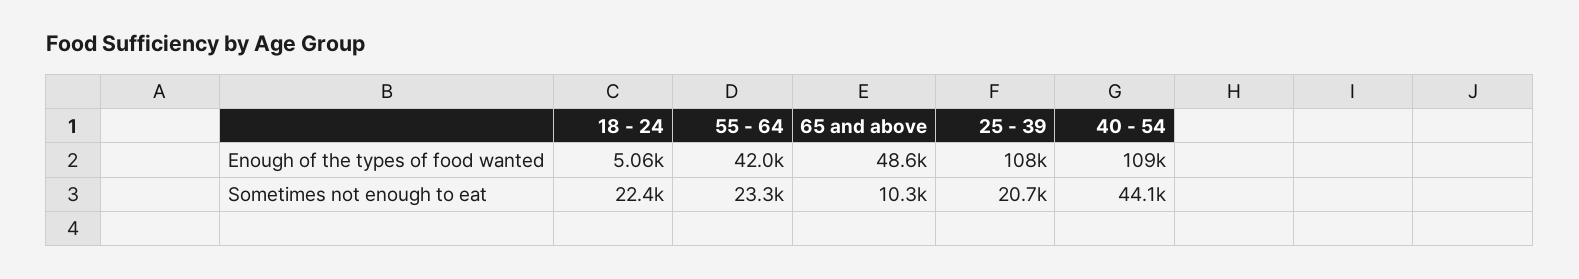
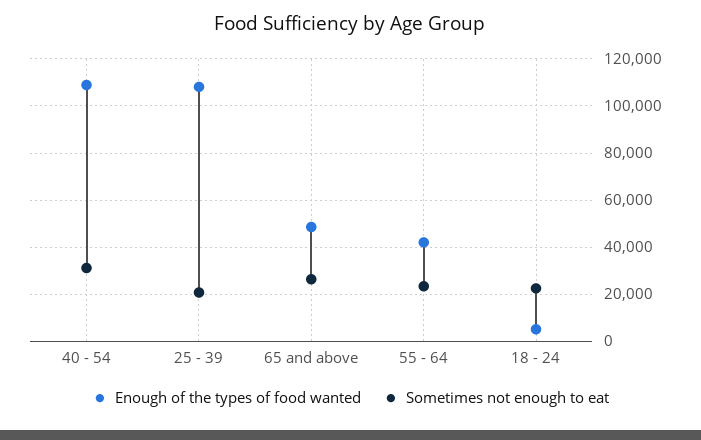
Sometimes not enough to eat, 65 and above: 10300 -> 25000
Sometimes not enough to eat, 40 - 54: 44100 -> 30000

